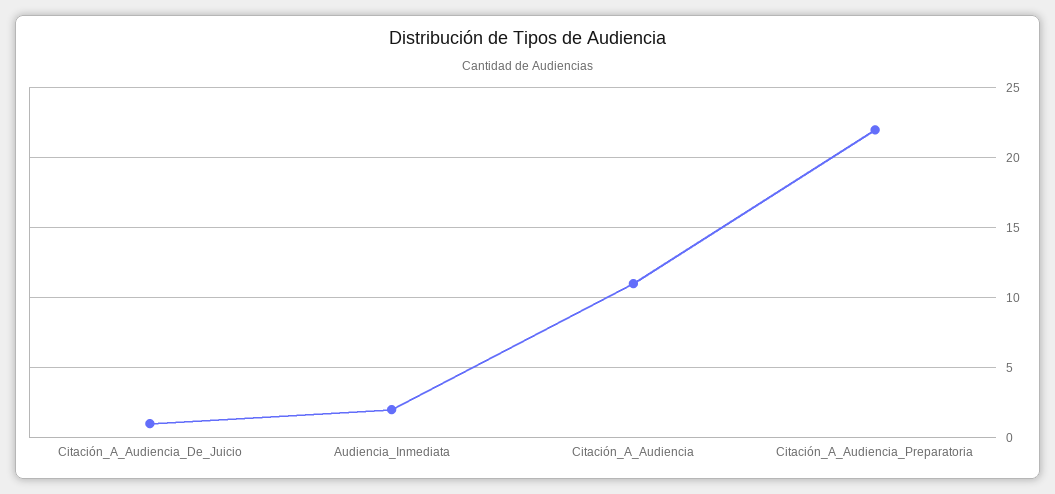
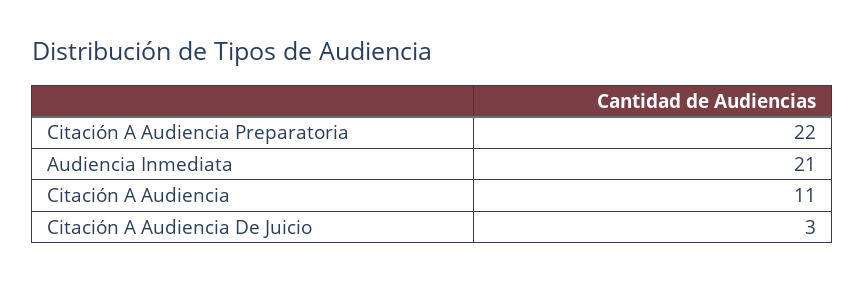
Citación_A_Audiencia_De_Juicio: 1 -> 3
Audiencia_Inmediata: 2 -> 21

